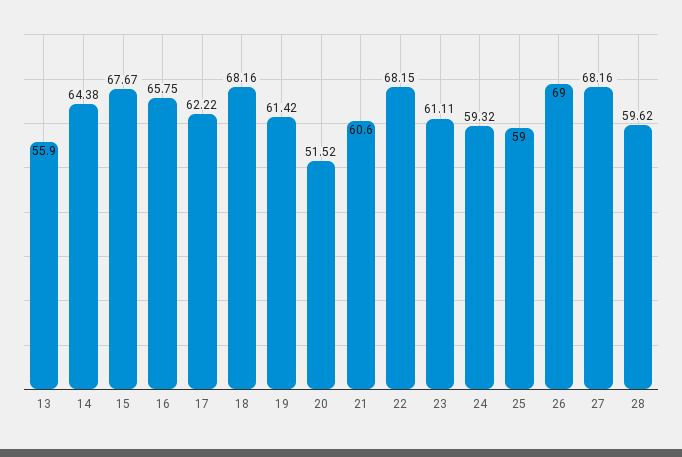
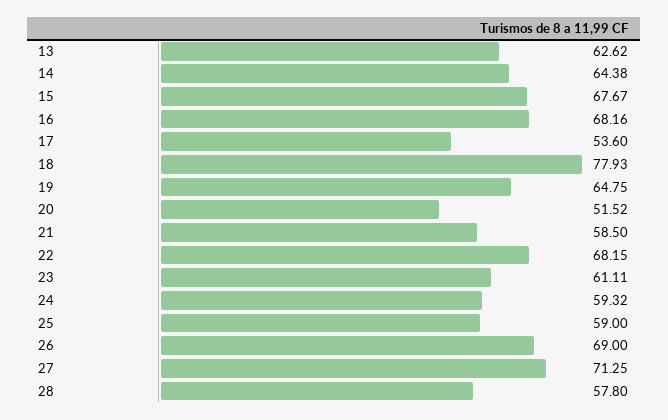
13: 55.9 -> 62.62
16: 65.75 -> 68.16
17: 62.22 -> 53.6
18: 68.16 -> 77.93
19: 61.42 -> 64.75
21: 60.6 -> 58.5
27: 68.16 -> 71.25
28: 59.62 -> 57.8

